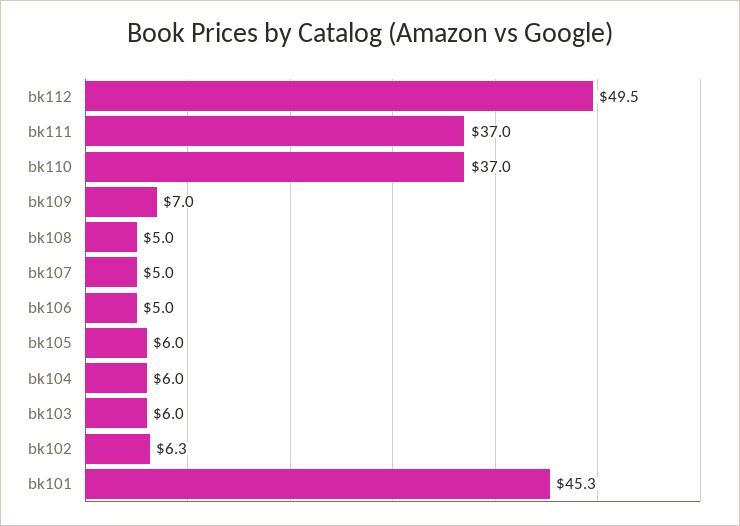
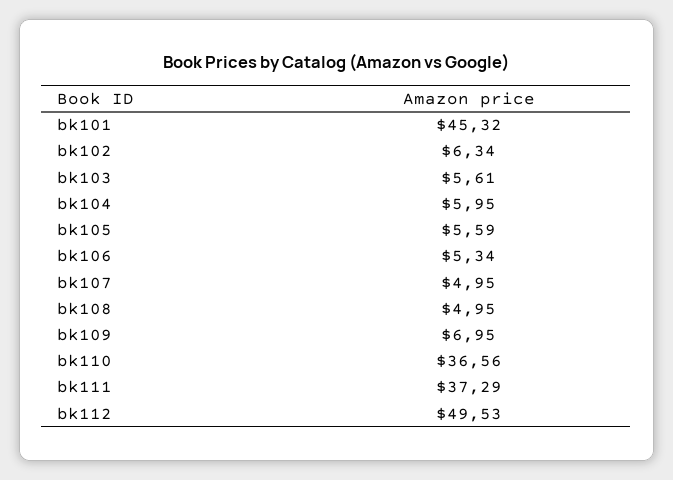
bk111: 37 -> 37.29
bk110: 37 -> 36.56
bk106: 5 -> 5.34
bk105: 6 -> 5.59
bk103: 6 -> 5.61

